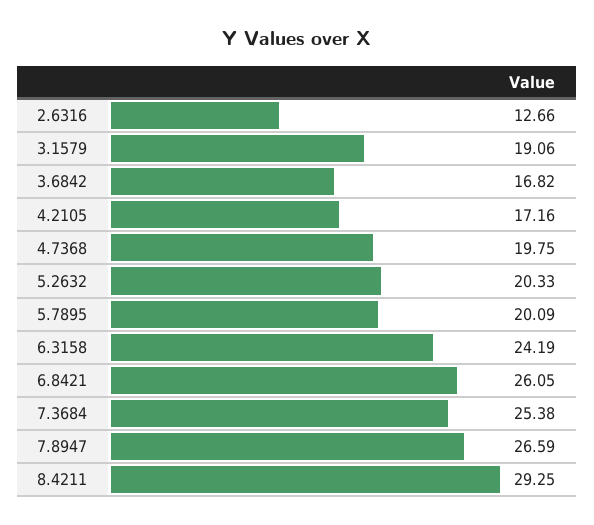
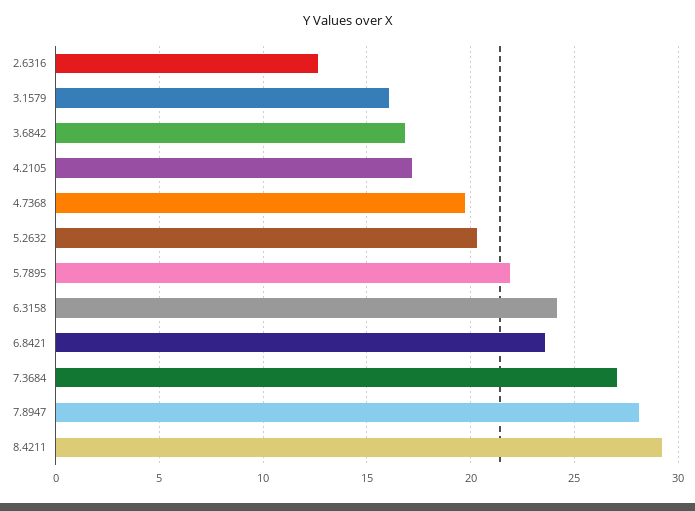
3.1579: 19.06 -> 16
5.7895: 20.09 -> 22
6.8421: 26.05 -> 23.5
7.3684: 25.38 -> 27
7.8947: 26.59 -> 28

